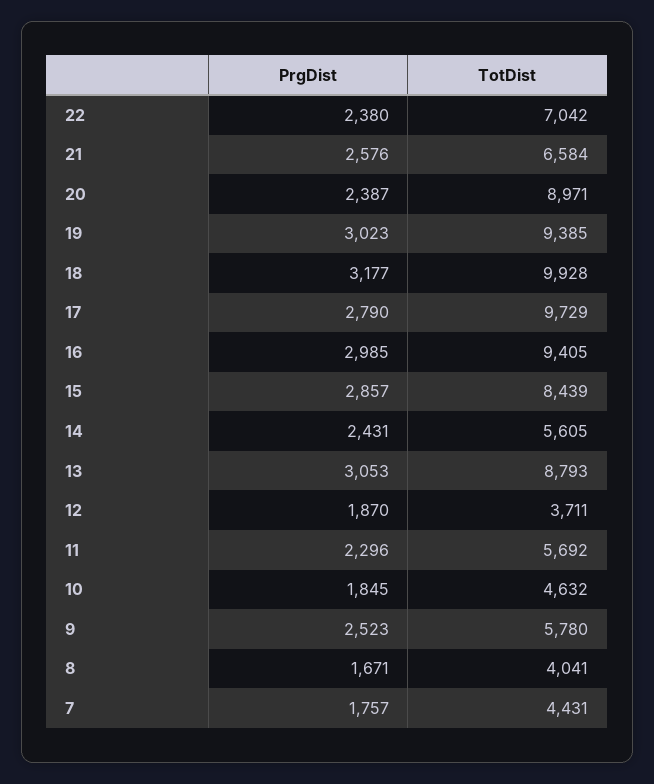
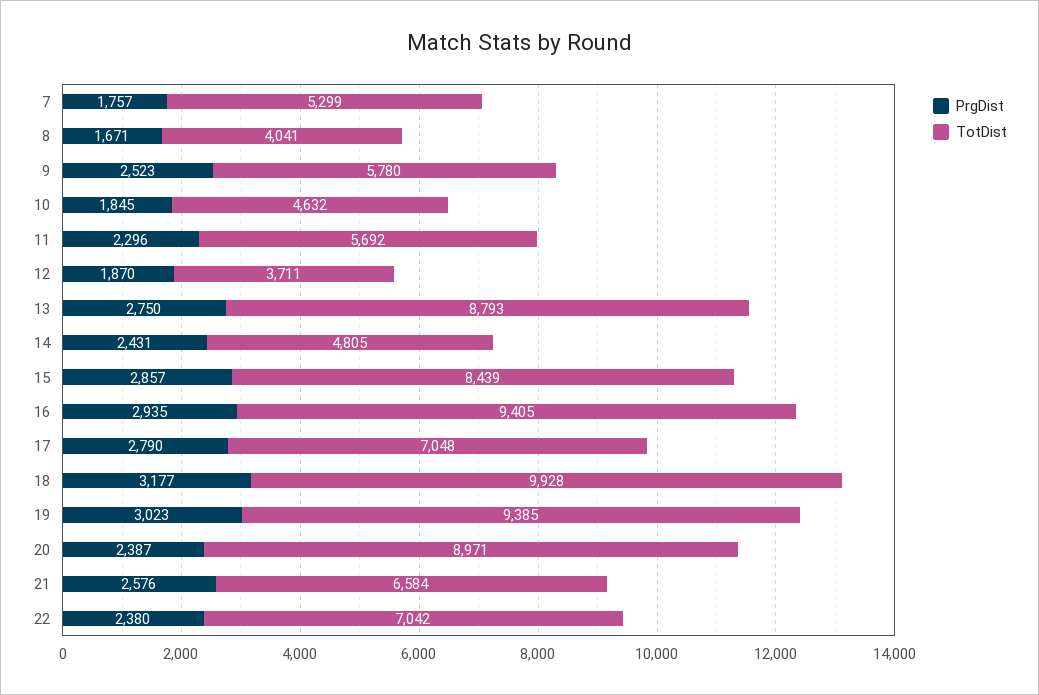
TotDist, 17: 9729 -> 7048
PrgDist, 16: 2985 -> 2935
TotDist, 14: 5605 -> 4805
PrgDist, 13: 3053 -> 2750
TotDist, 7: 4431 -> 5299

